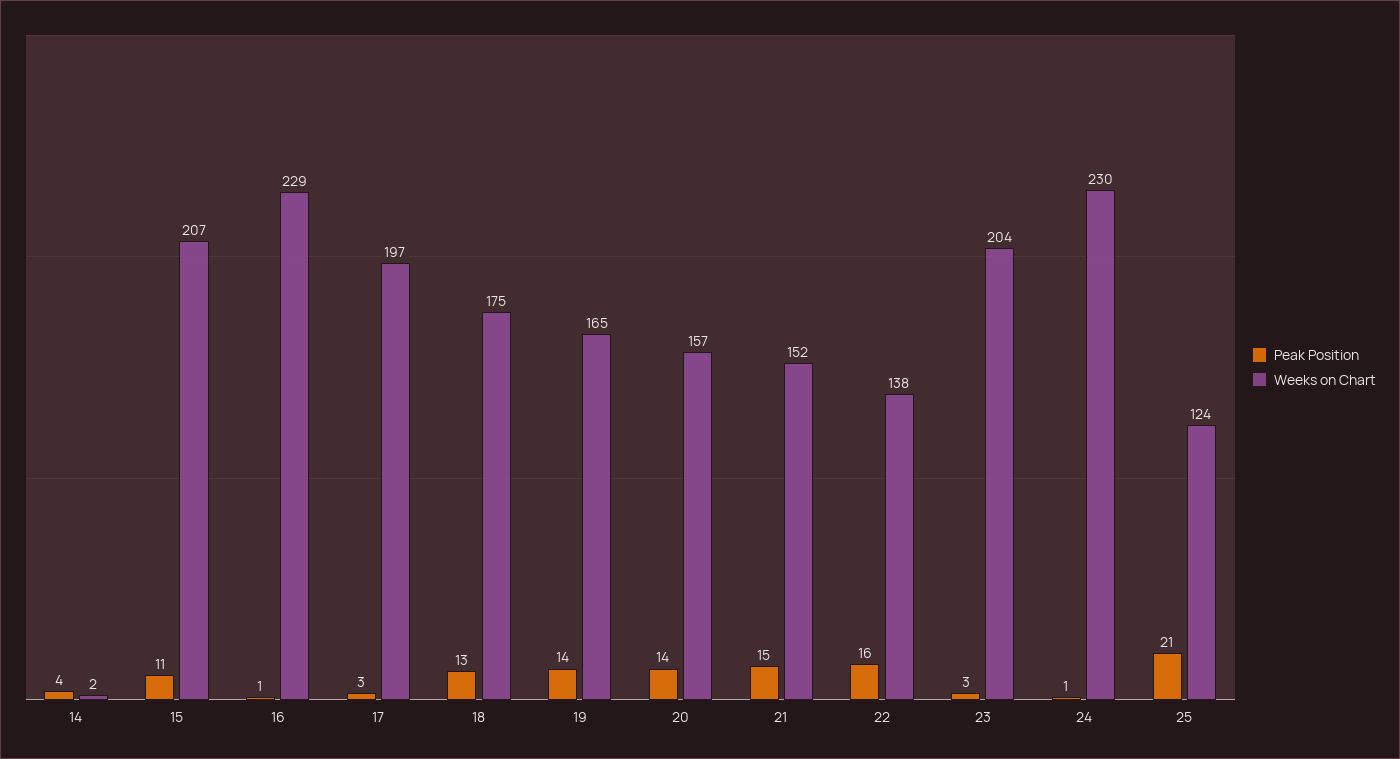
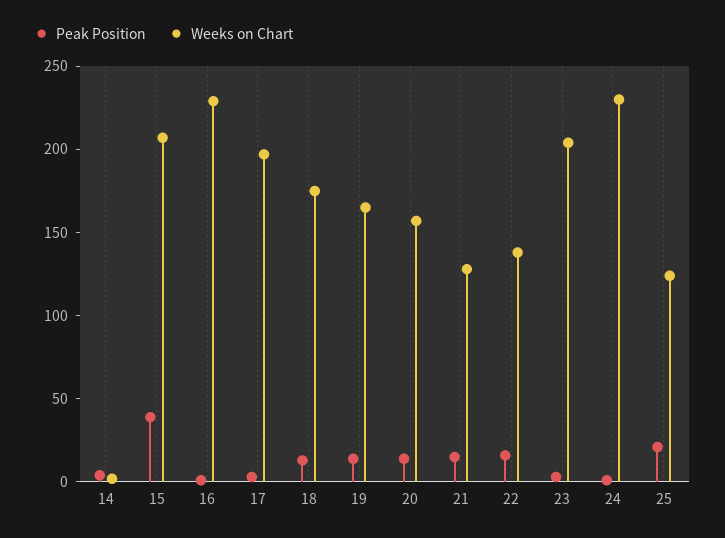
Peak Position, 15: 11 -> 40
Weeks on Chart, 21: 152 -> 130

